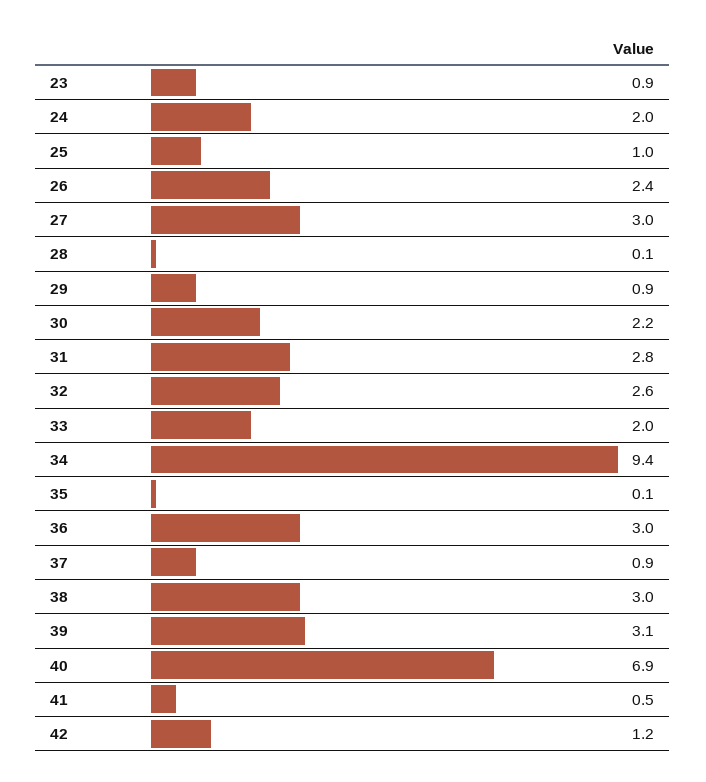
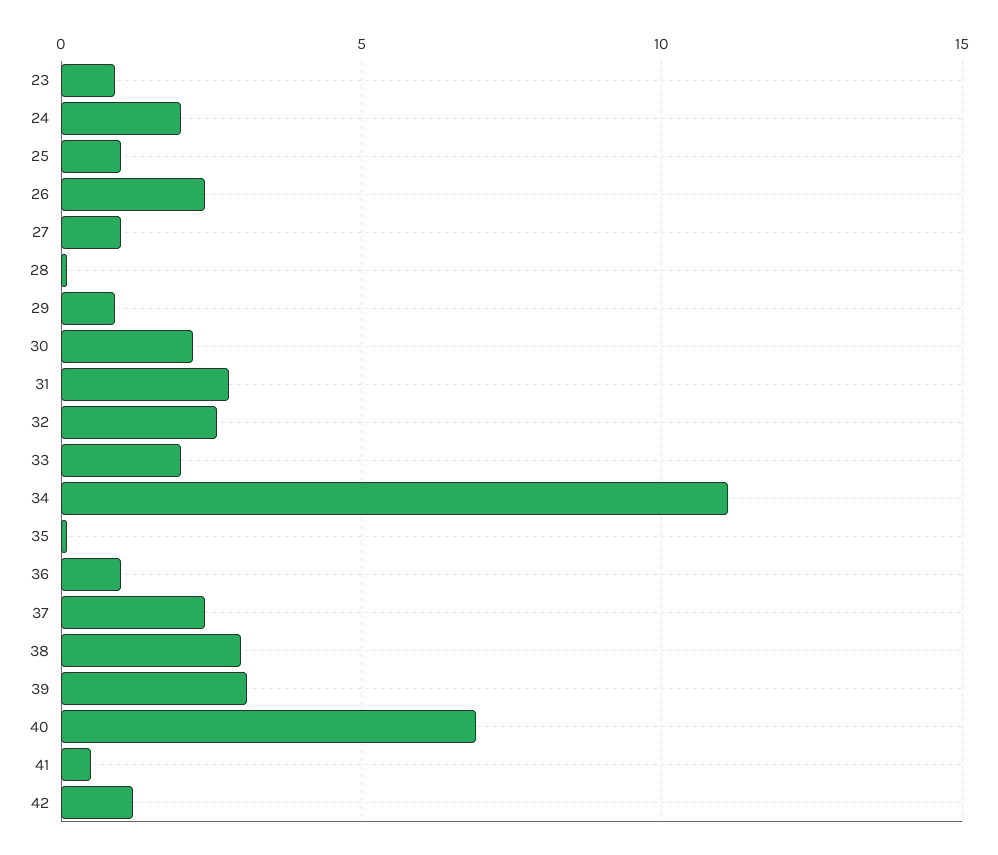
27: 3 -> 1
34: 9.4 -> 11
36: 3 -> 1
37: 0.9 -> 2.5

